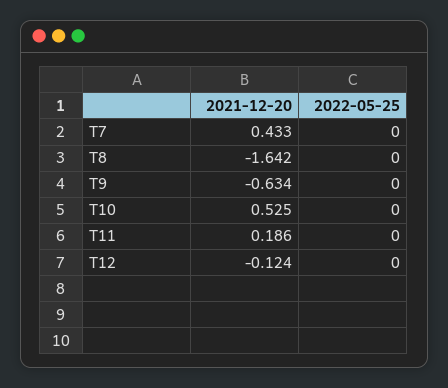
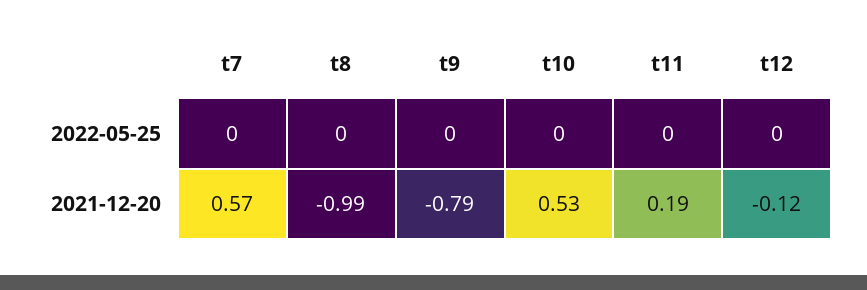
2021-12-20, T7: 0.433 -> 0.57
2021-12-20, T8: -1.642 -> -0.99
2021-12-20, T9: -0.634 -> -0.79

